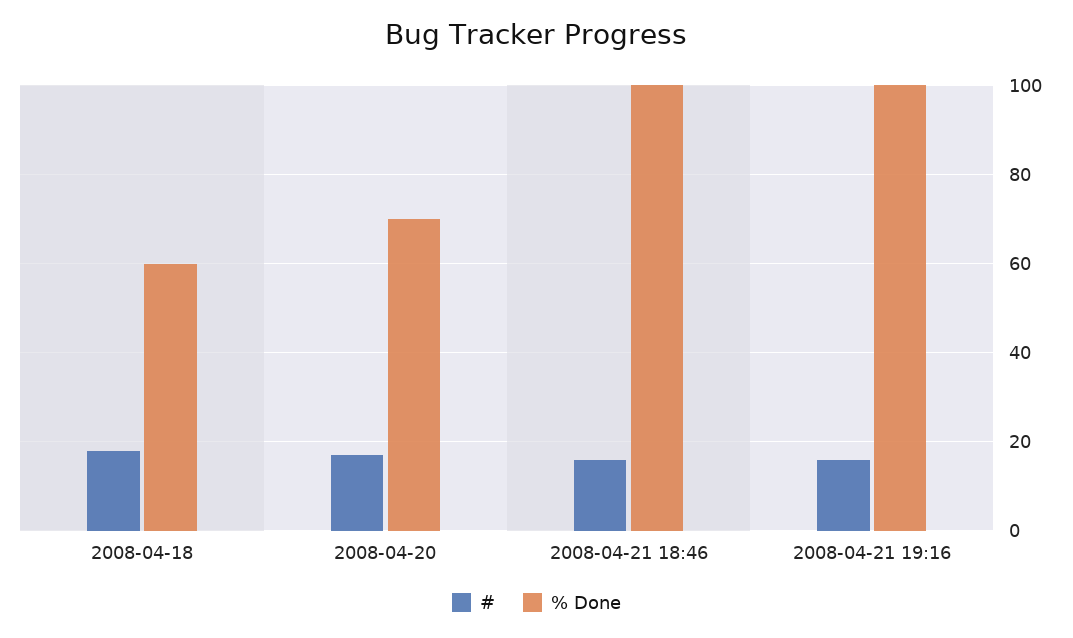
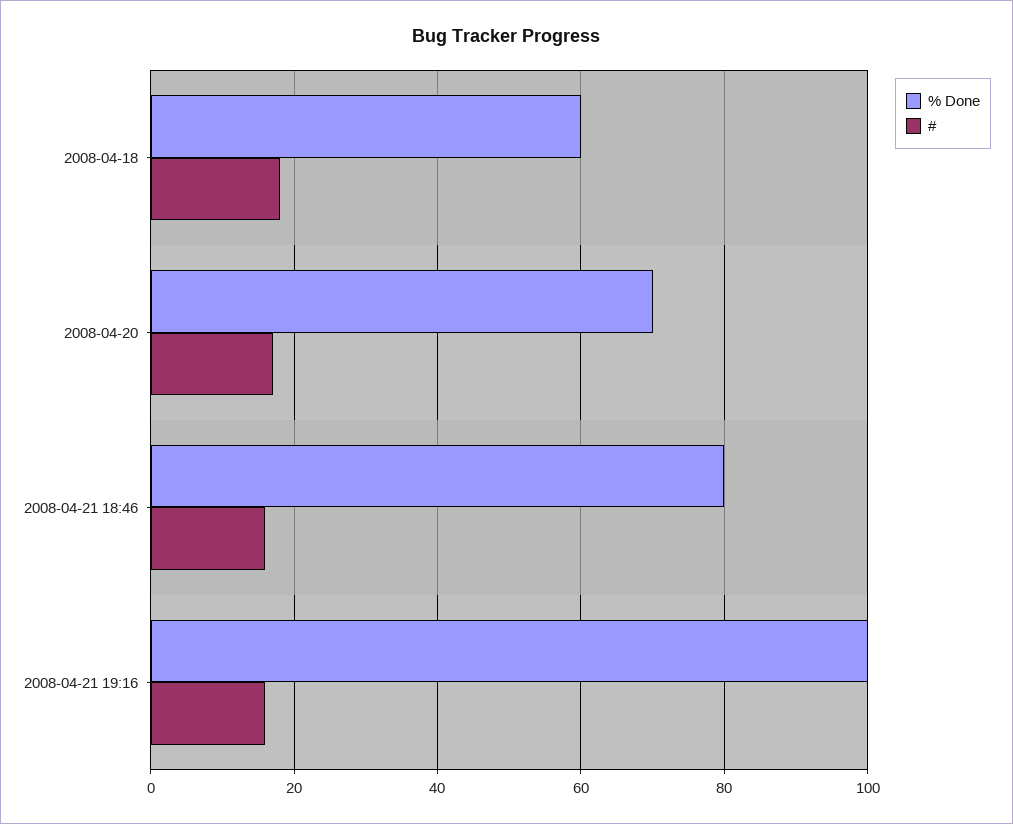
% Done, 2008-04-21 18:46: 100 -> 80

